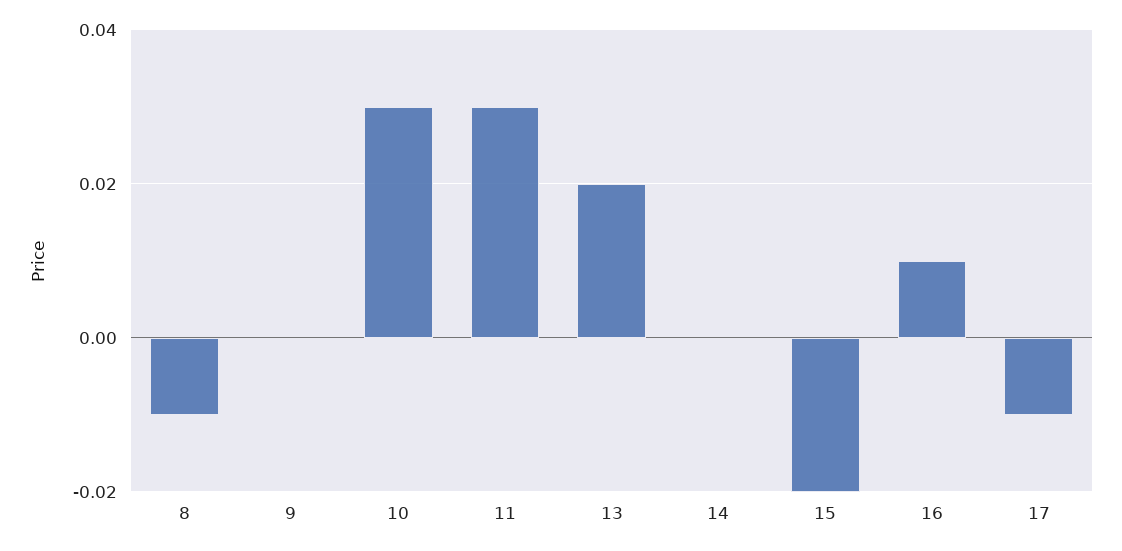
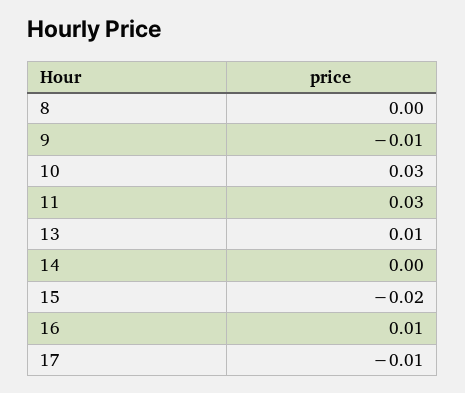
8: -0.01 -> 0
9: 0 -> -0.01
13: 0.02 -> 0.01

